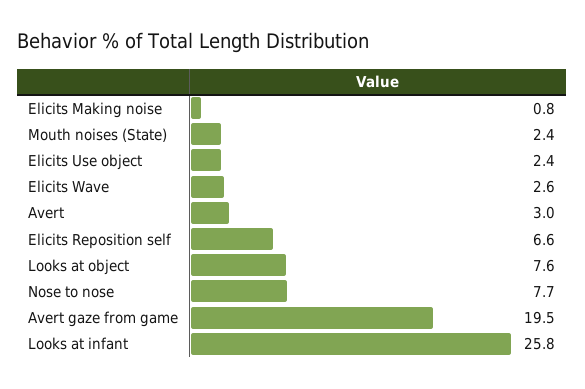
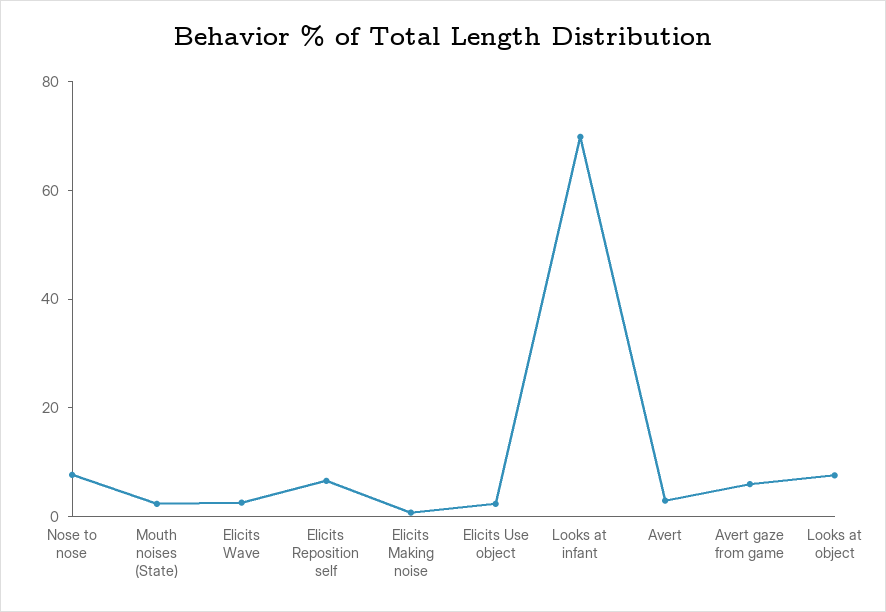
Avert gaze from game: 19.5 -> 5
Looks at infant: 25.8 -> 70

